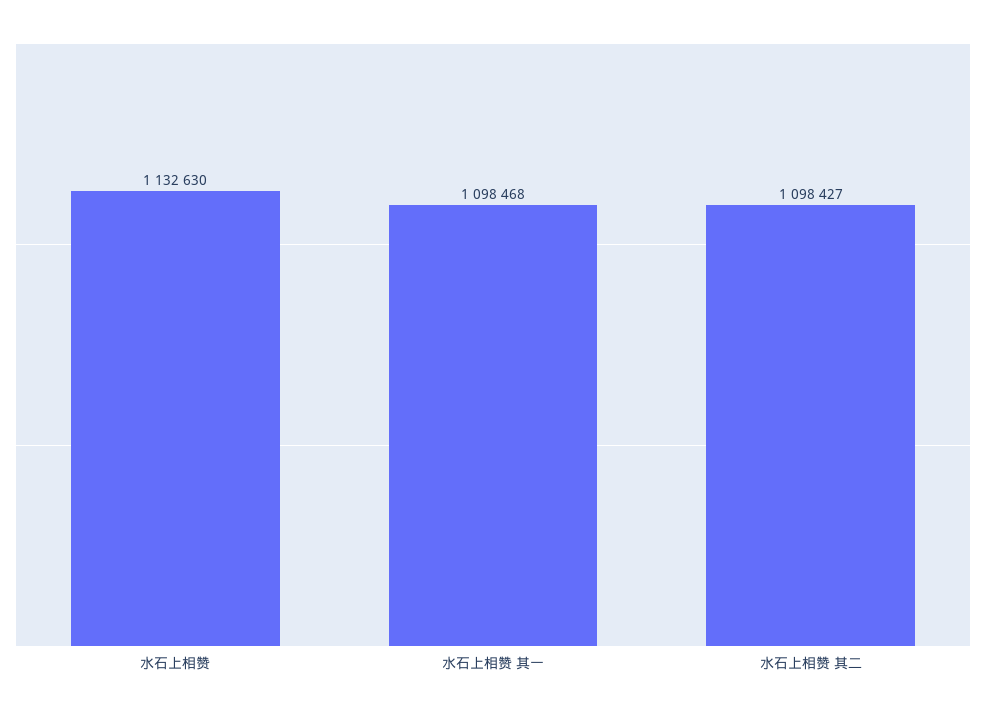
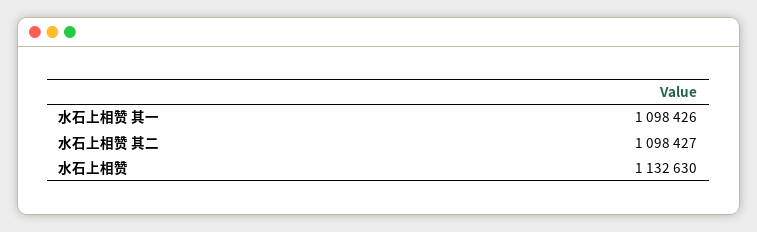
水石上相赞 其一: 1098468 -> 1098426

